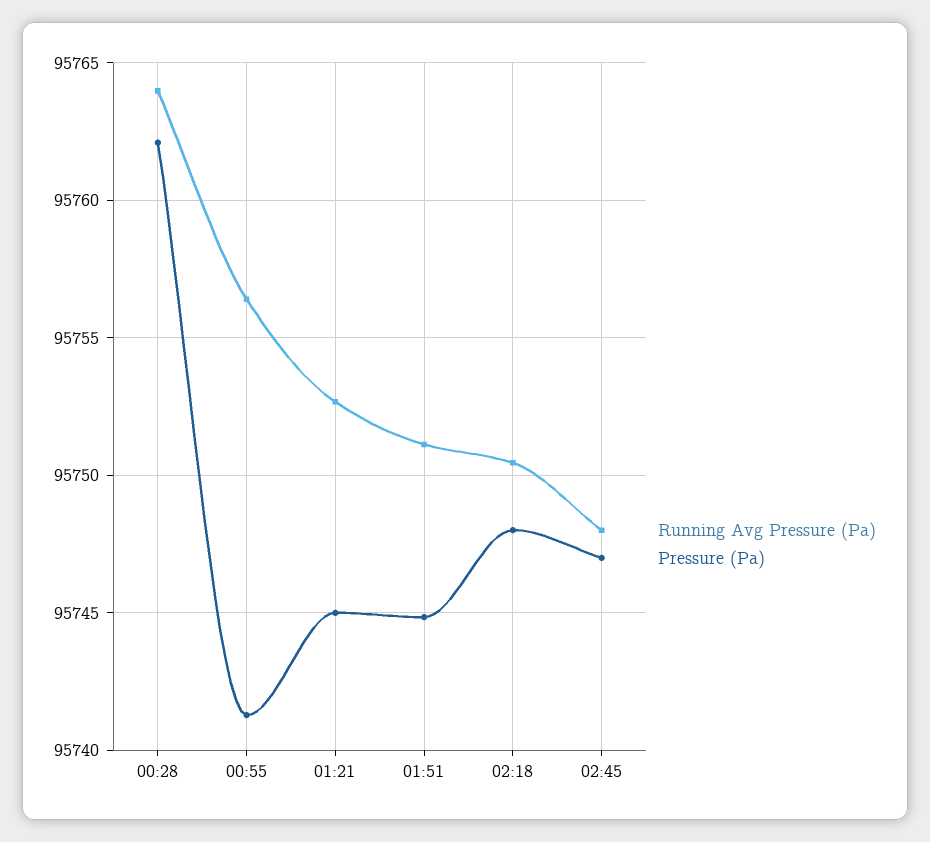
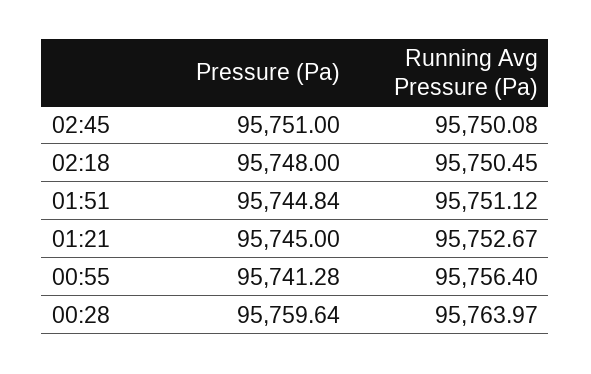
Pressure (Pa), 00:28: 95762 -> 95759.64
Running Avg Pressure (Pa), 02:45: 95748 -> 95750.08
Pressure (Pa), 02:45: 95747 -> 95751

